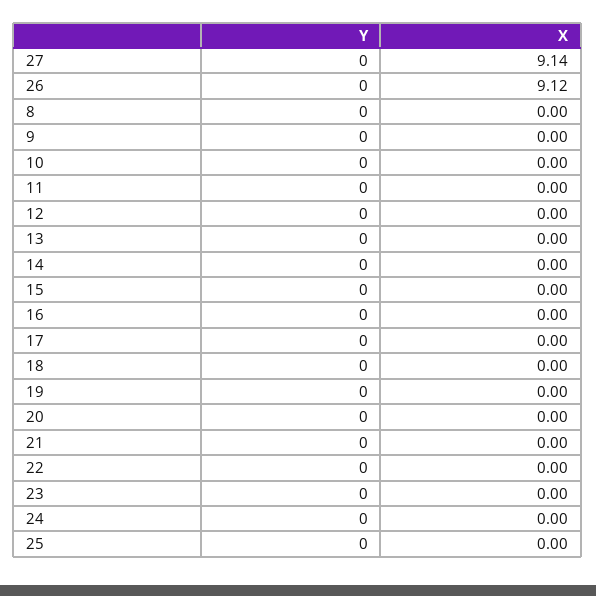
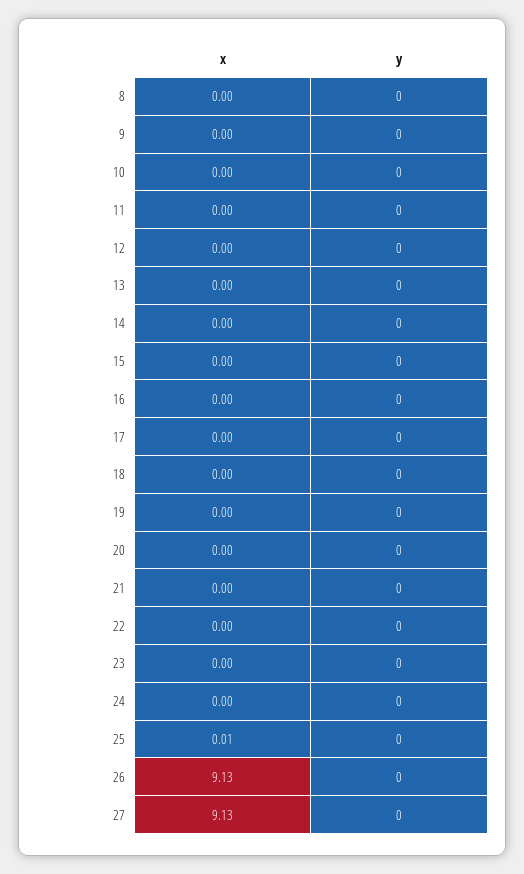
X, 27: 9.14 -> 9.13
X, 26: 9.12 -> 9.13
X, 25: 0 -> 0.01

